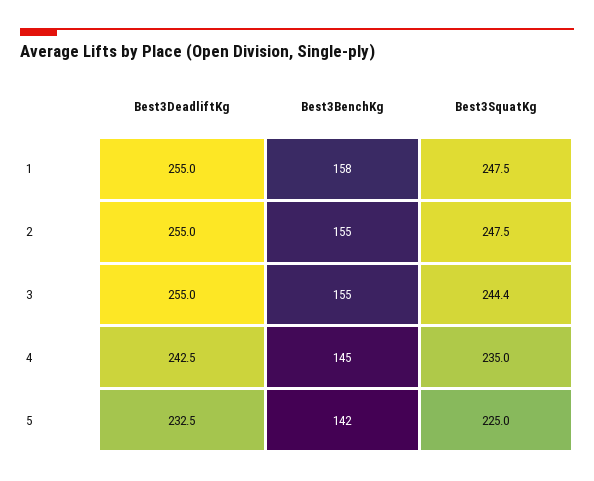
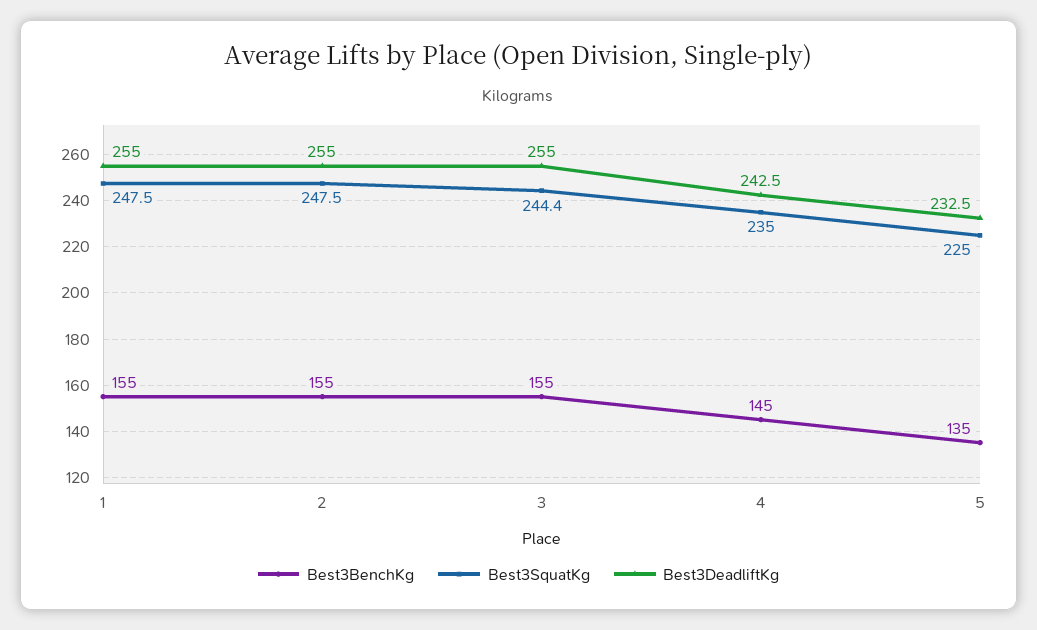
Best3BenchKg, 1: 158 -> 155
Best3BenchKg, 5: 142 -> 135

